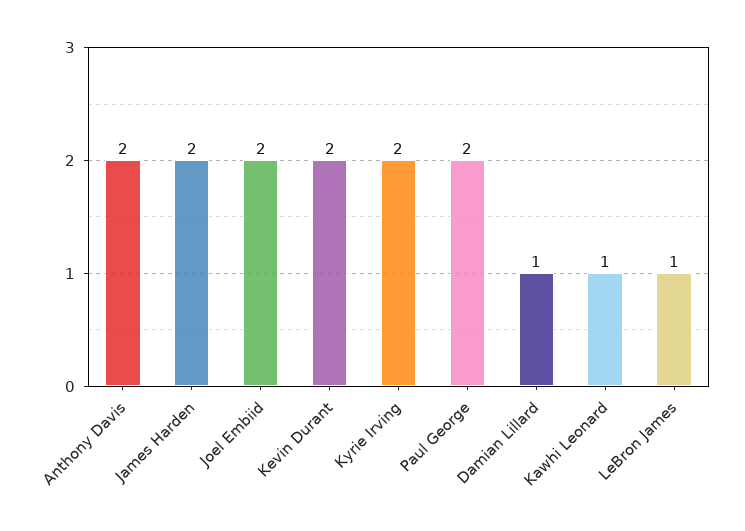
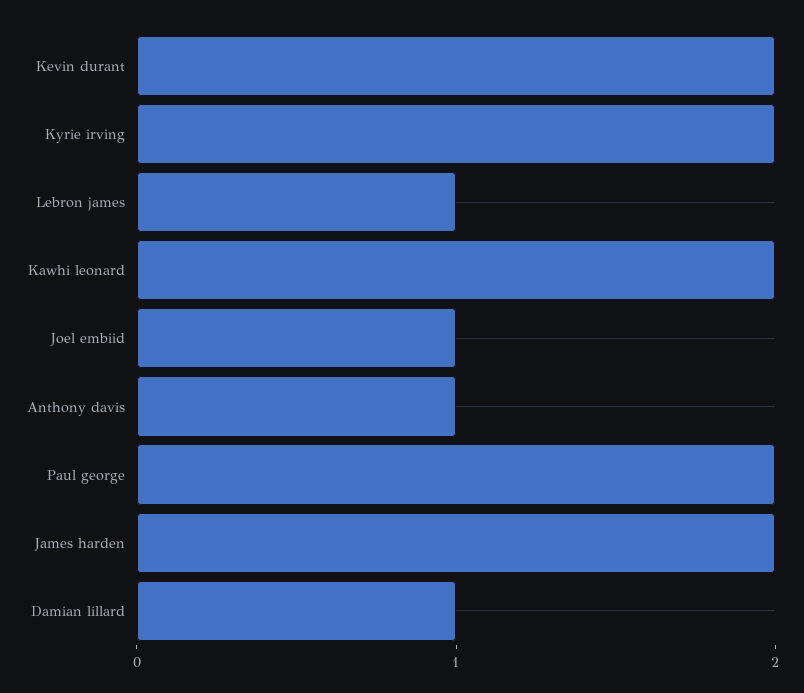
Anthony Davis: 2 -> 1
Joel Embiid: 2 -> 1
Kawhi Leonard: 1 -> 2

